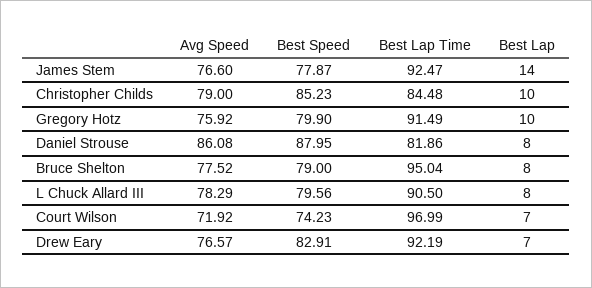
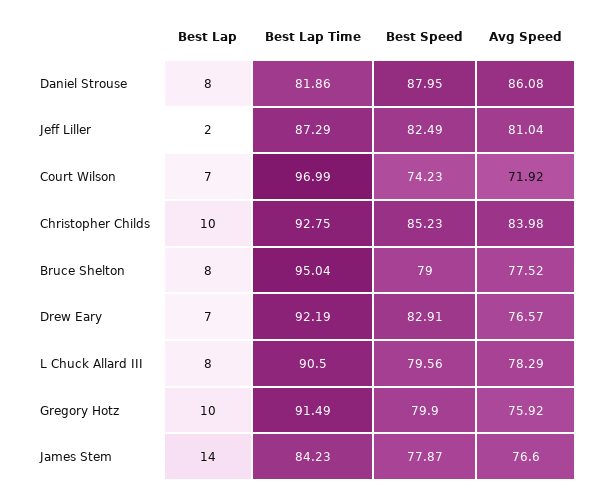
Best Lap Time, James Stem: 92.47 -> 84.23
Avg Speed, Christopher Childs: 79 -> 83.98
Best Lap Time, Christopher Childs: 84.48 -> 92.75
Best Lap, Jeff Liller: none -> 2
Best Lap Time, Jeff Liller: none -> 87.29
Best Speed, Jeff Liller: none -> 82.49
Avg Speed, Jeff Liller: none -> 81.04

